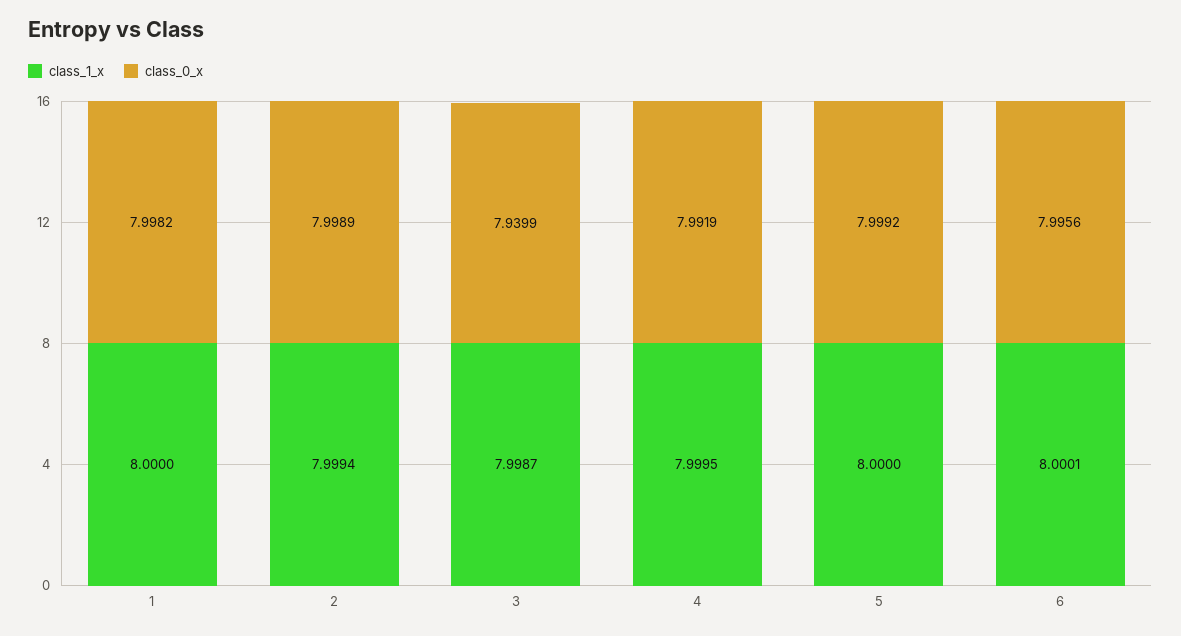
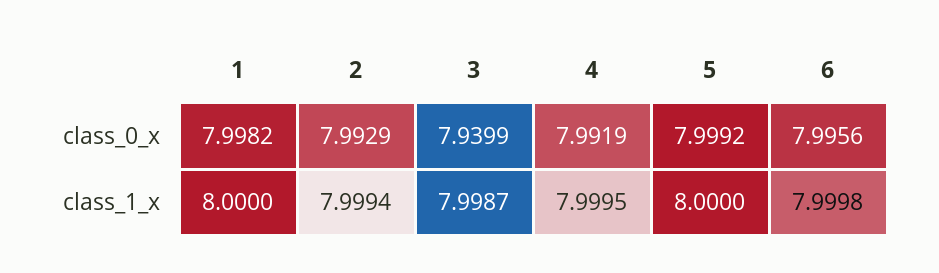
class_0_x, 2: 7.9989 -> 7.9929
class_1_x, 6: 8.0001 -> 7.9998

